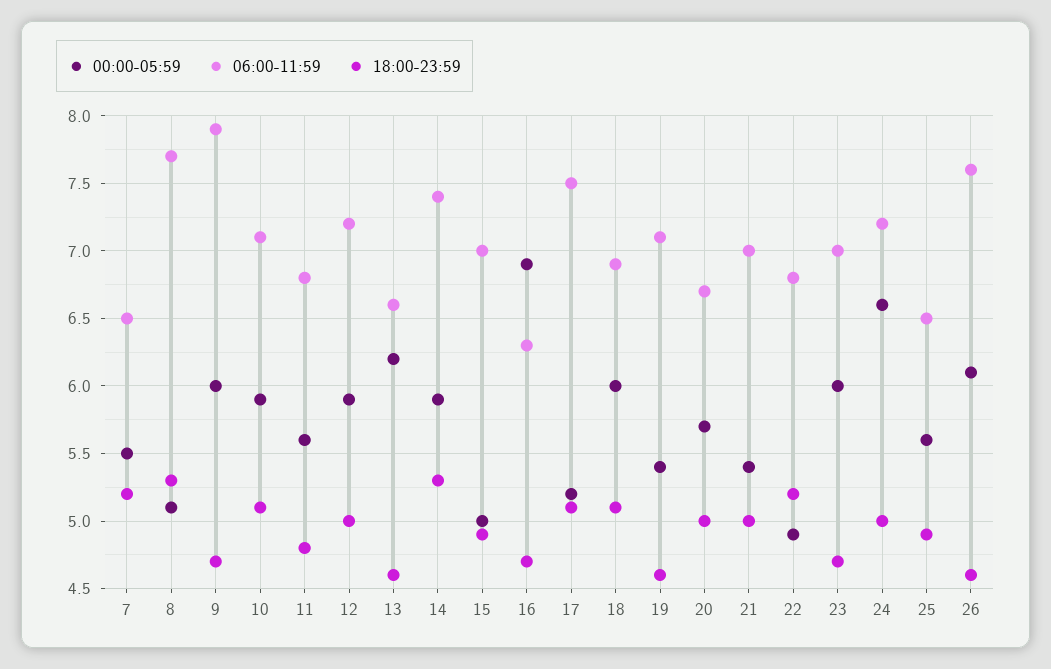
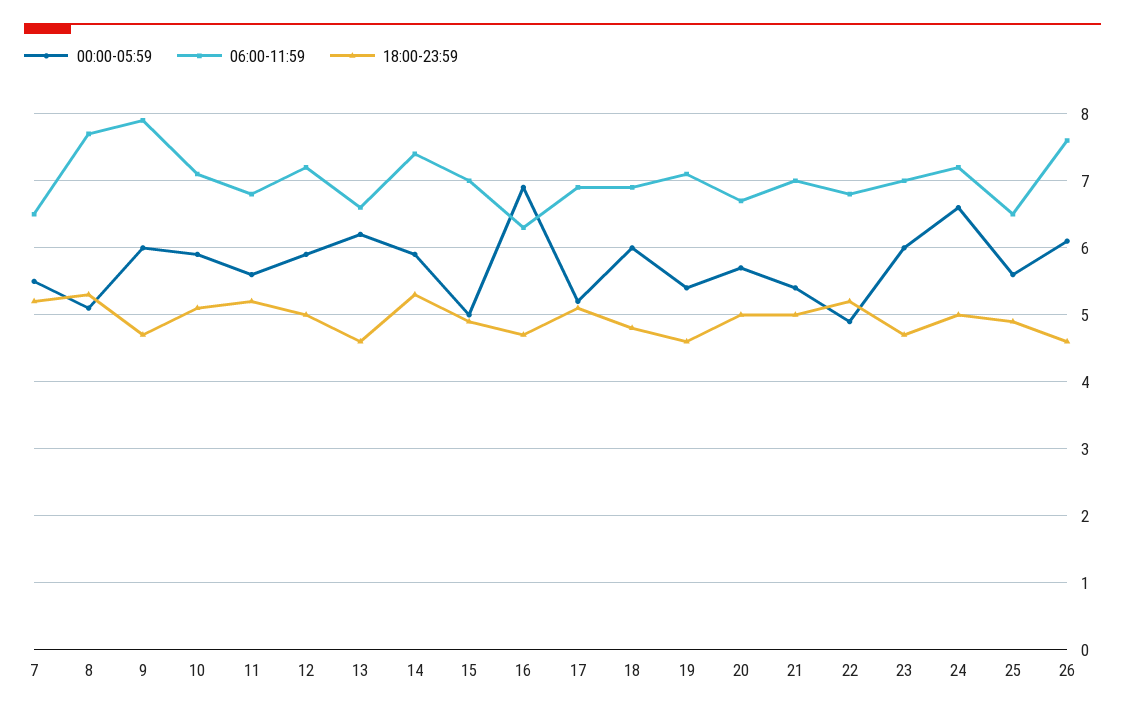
18:00-23:59, 11: 4.8 -> 5.2
06:00-11:59, 17: 7.5 -> 6.9
18:00-23:59, 18: 5.1 -> 4.8

